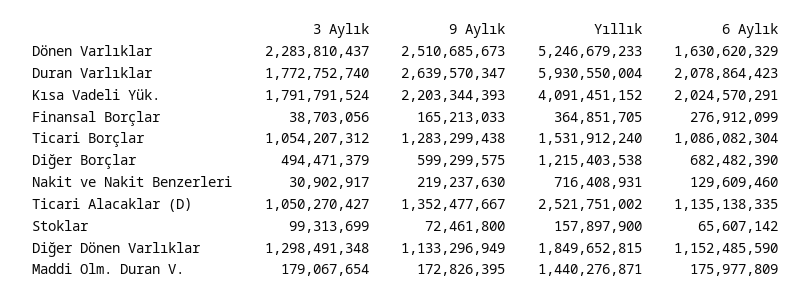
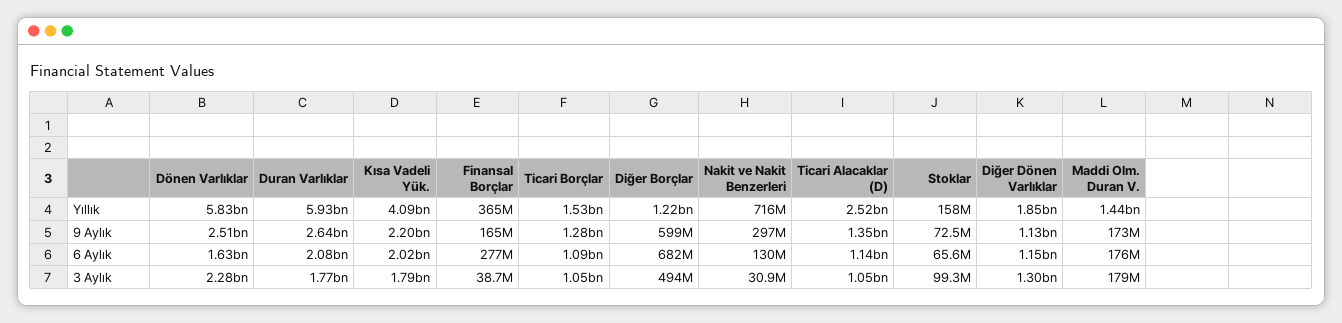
Yıllık, Dönen Varlıklar: 5246679233 -> 5830000000
9 Aylık, Nakit ve Nakit Benzerleri: 219237630 -> 297000000

